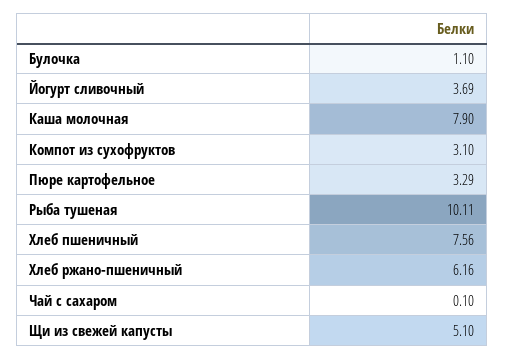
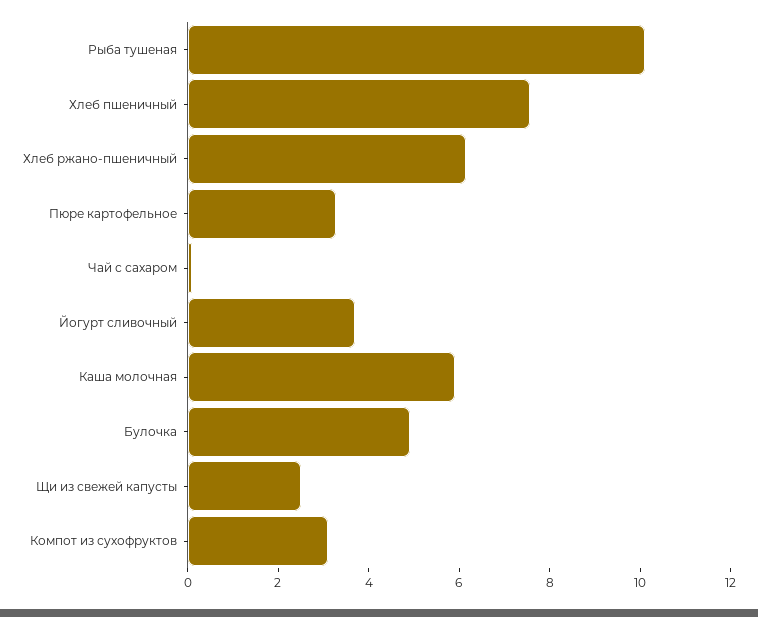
Булочка: 1.1 -> 5
Каша молочная: 7.9 -> 6
Щи из свежей капусты: 5.1 -> 2.5

